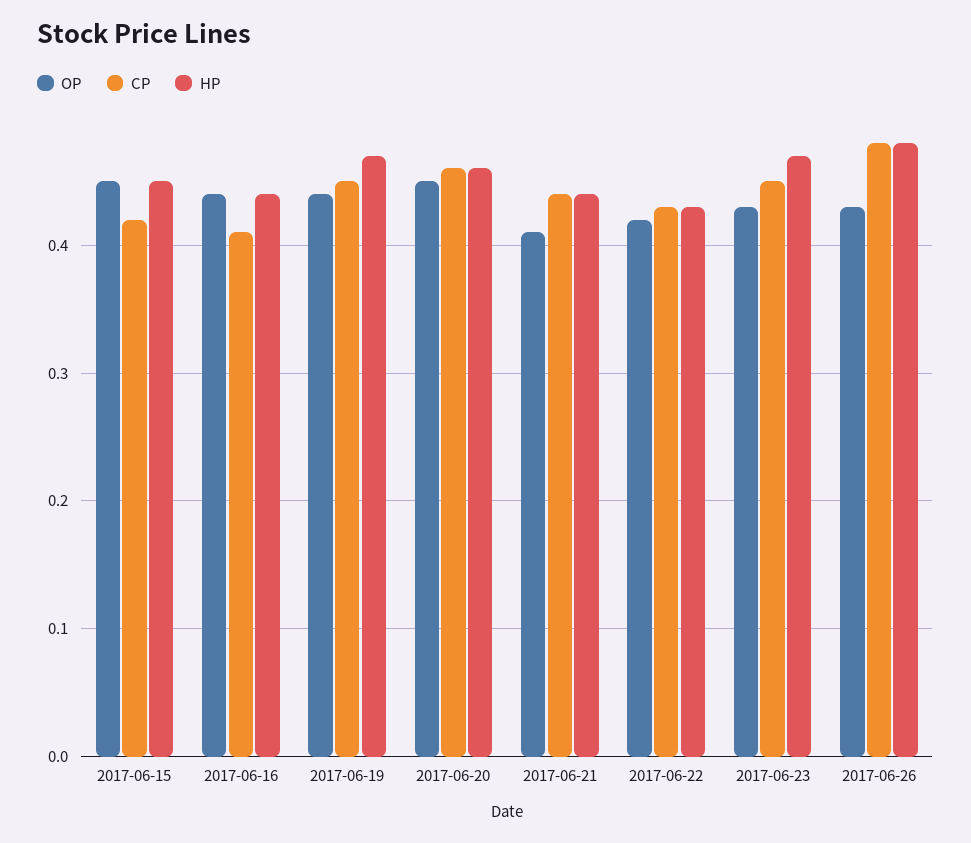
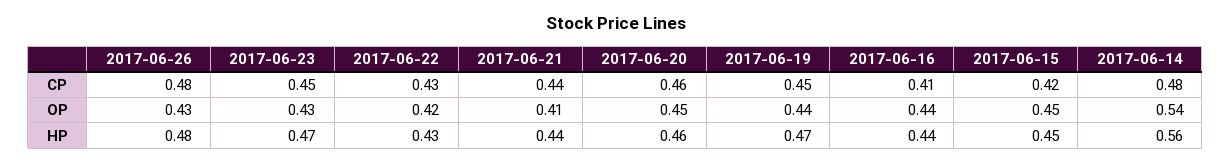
CP, 2017-06-14: none -> 0.48
OP, 2017-06-14: none -> 0.54
HP, 2017-06-14: none -> 0.56

